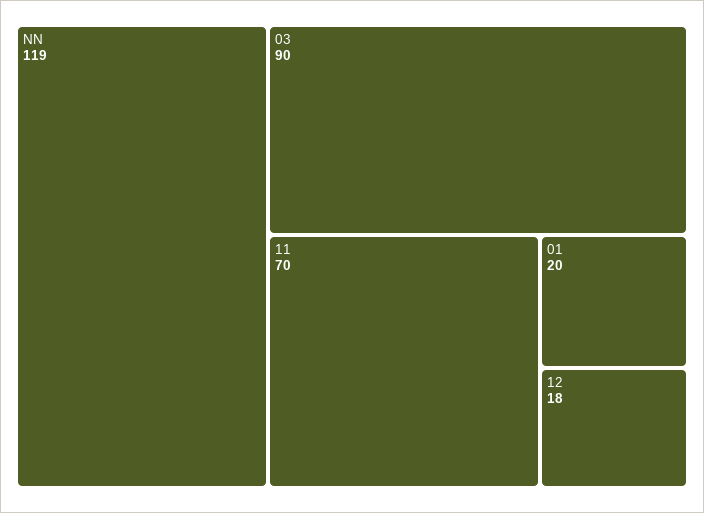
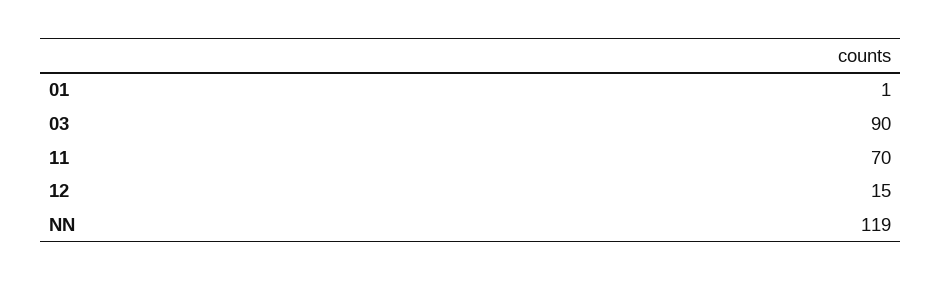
01: 20 -> 1
12: 18 -> 15

